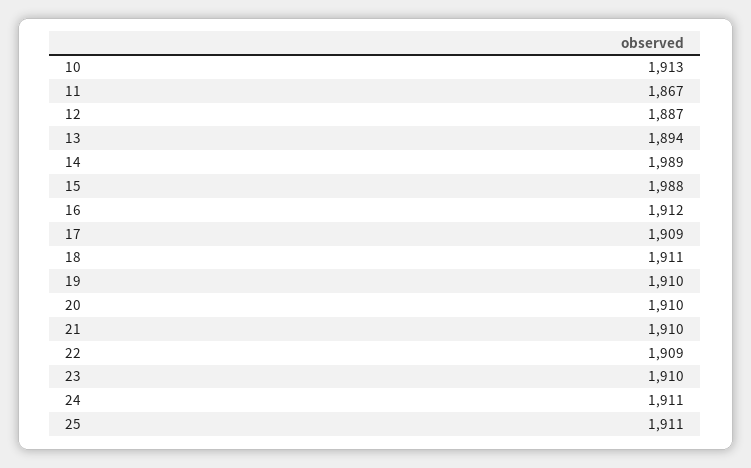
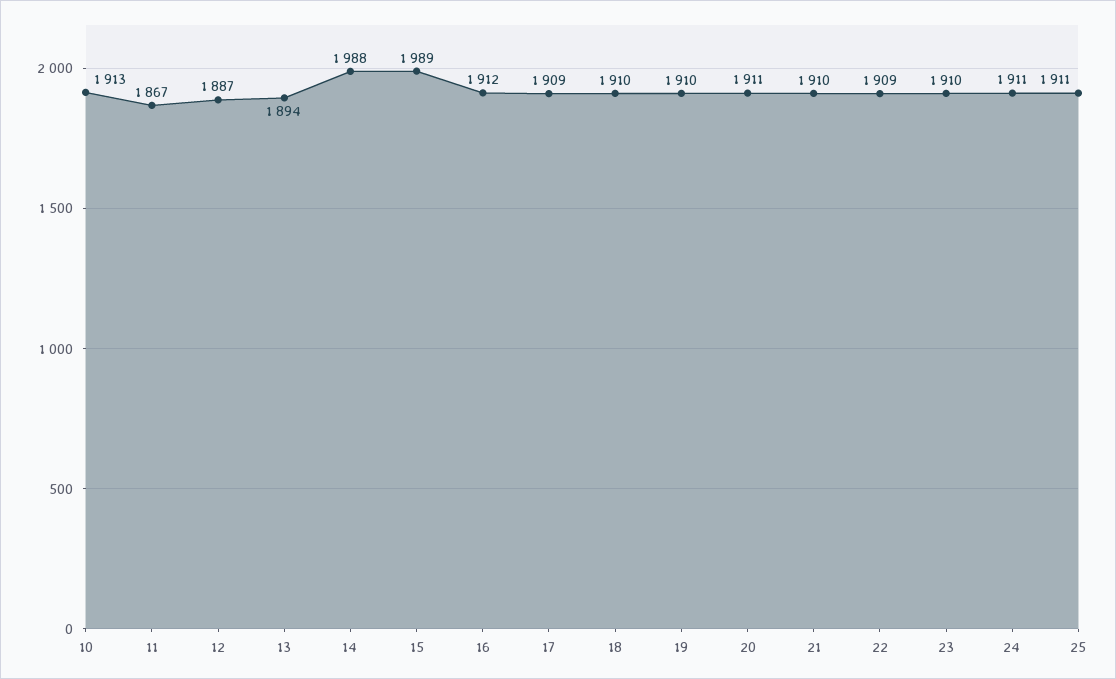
14: 1989 -> 1988
15: 1988 -> 1989
18: 1911 -> 1910
20: 1910 -> 1911

